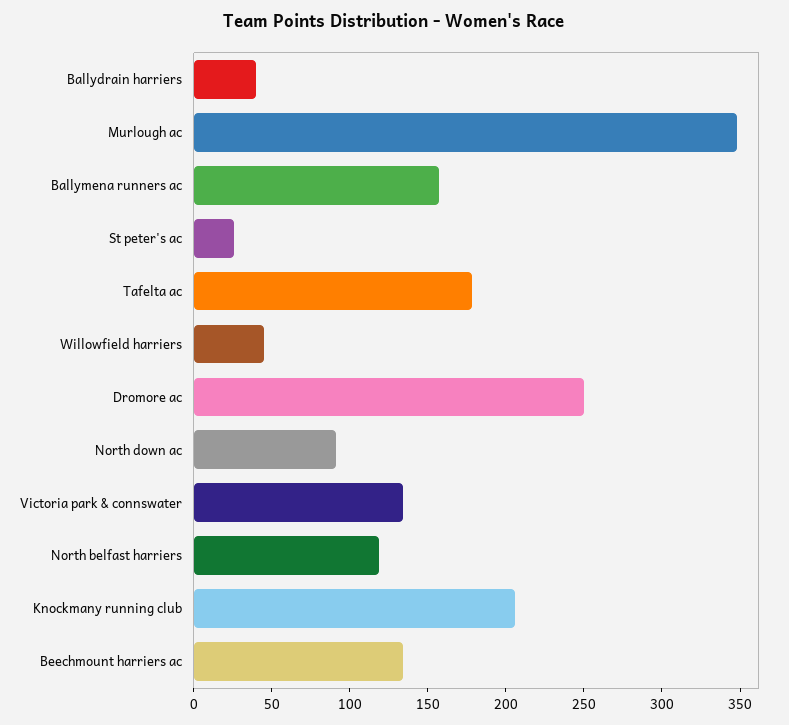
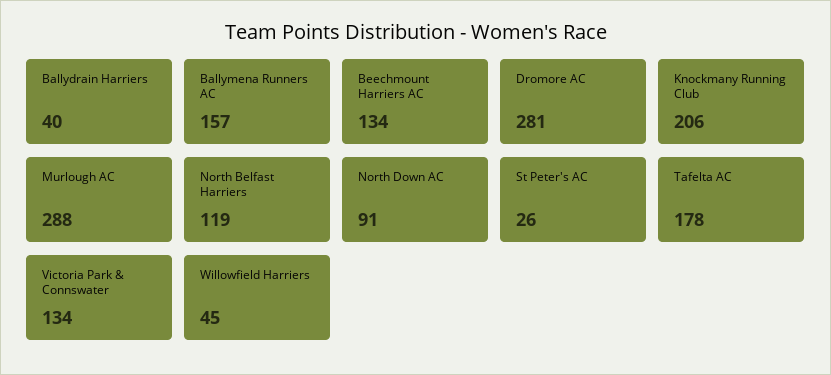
Murlough ac: 350 -> 288
Dromore ac: 250 -> 281

